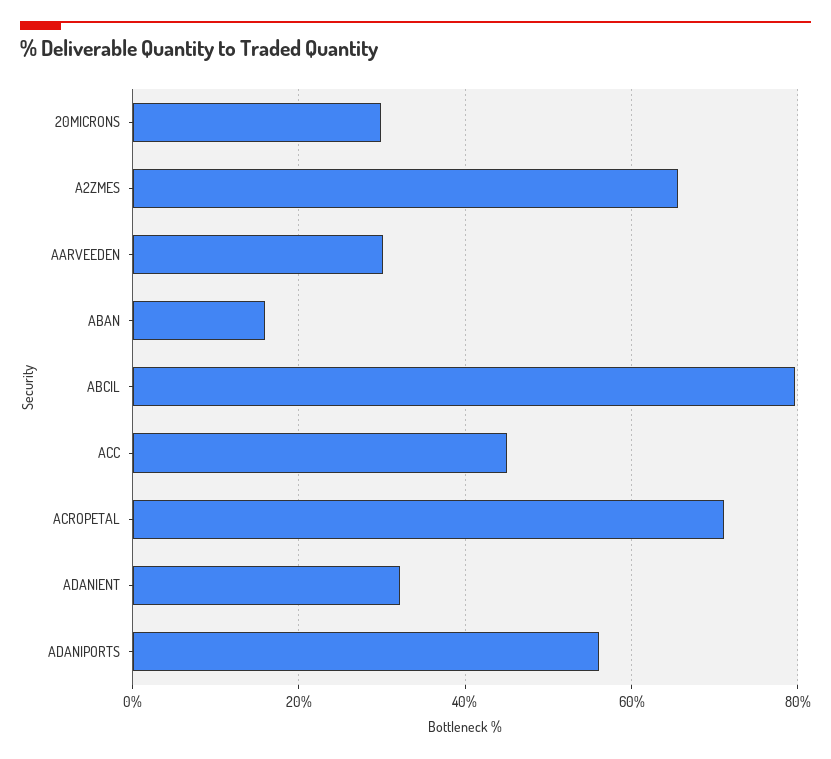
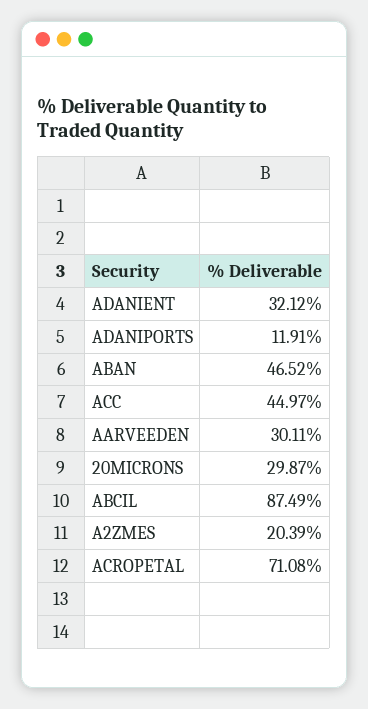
A2ZMES: 66 -> 20.39
ABAN: 16 -> 46.52
ABCIL: 80 -> 87.49
ADANIPORTS: 56 -> 11.91

